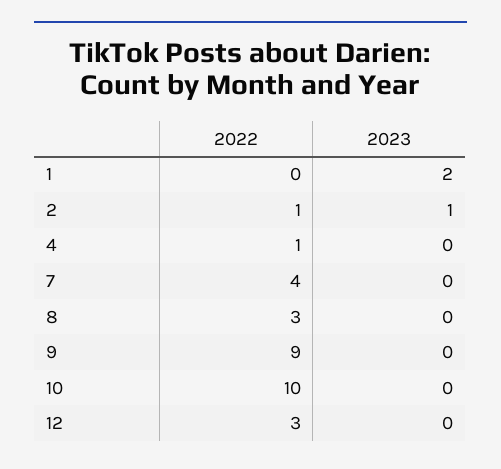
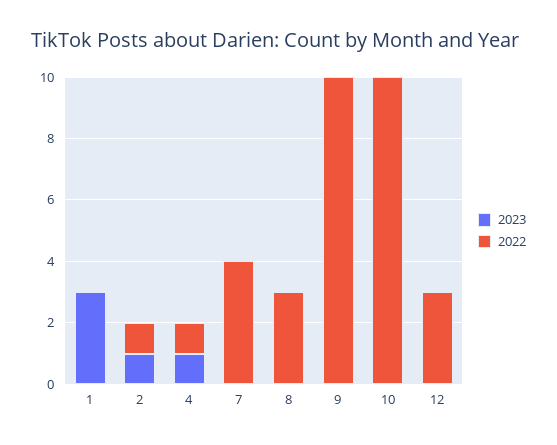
2023, 1: 2 -> 3
2023, 4: 0 -> 1
2022, 9: 9 -> 10

